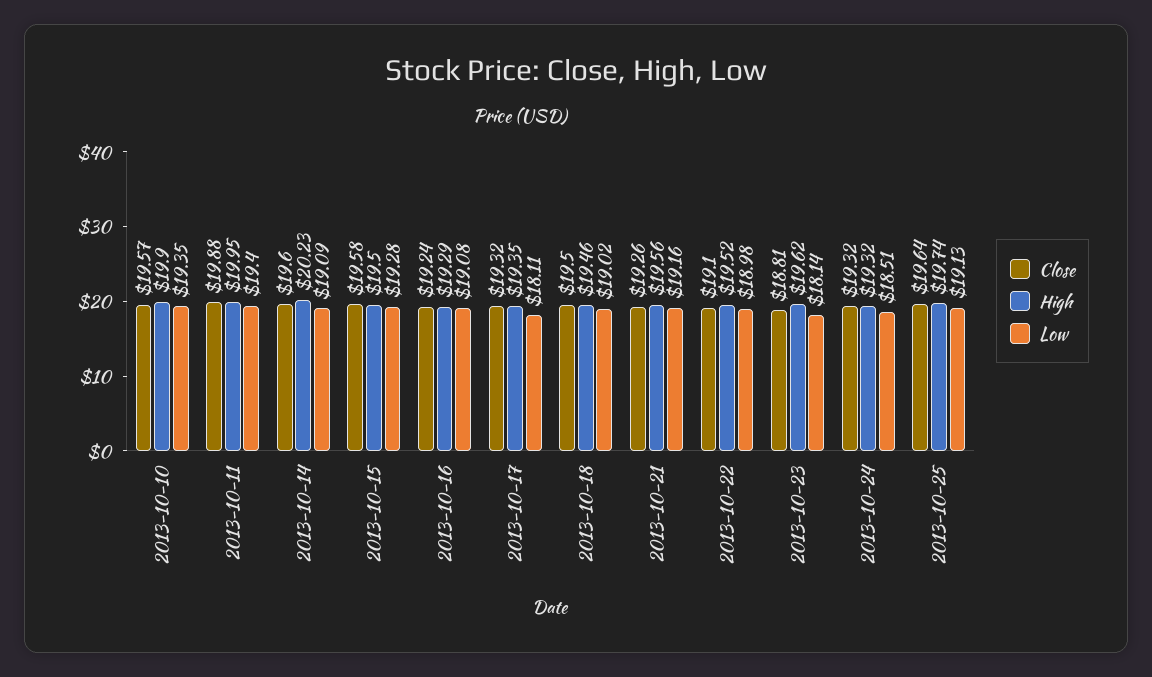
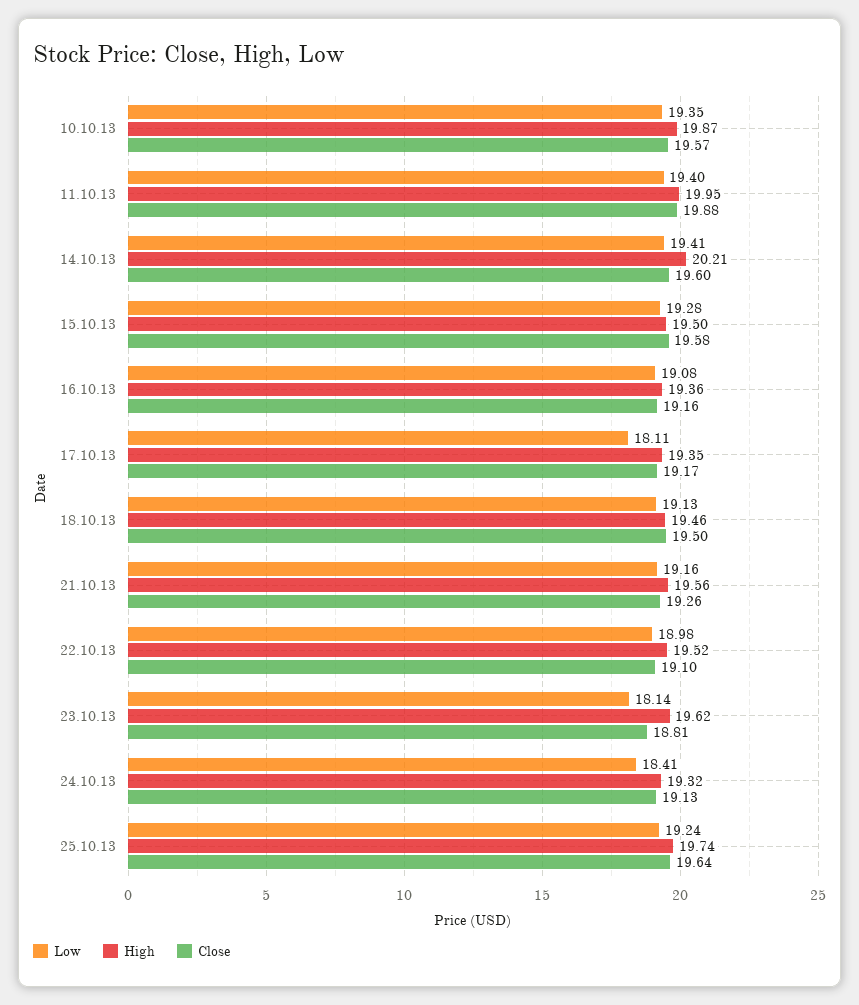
High, 2013-10-10: 19.9 -> 19.87
High, 2013-10-14: 20.23 -> 20.21
Low, 2013-10-14: 19.09 -> 19.41
Close, 2013-10-16: 19.24 -> 19.16
High, 2013-10-16: 19.29 -> 19.36
Close, 2013-10-17: 19.32 -> 19.17
Low, 2013-10-18: 19.02 -> 19.13
Close, 2013-10-24: 19.32 -> 19.13
Low, 2013-10-24: 18.51 -> 18.41
Low, 2013-10-25: 19.13 -> 19.24

